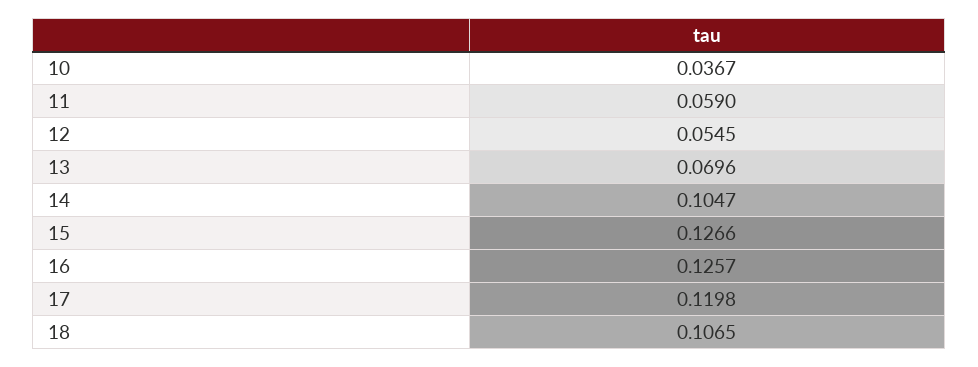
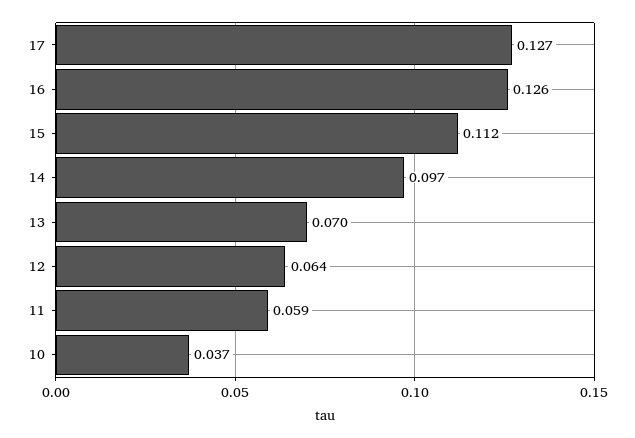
12: 0.0545 -> 0.064
14: 0.1047 -> 0.097
15: 0.1266 -> 0.112
17: 0.1198 -> 0.127
18: 0.1065 -> none

